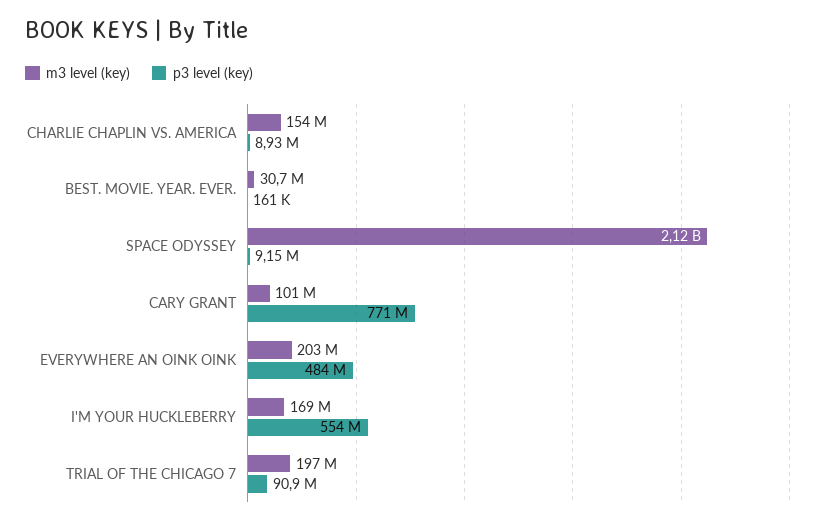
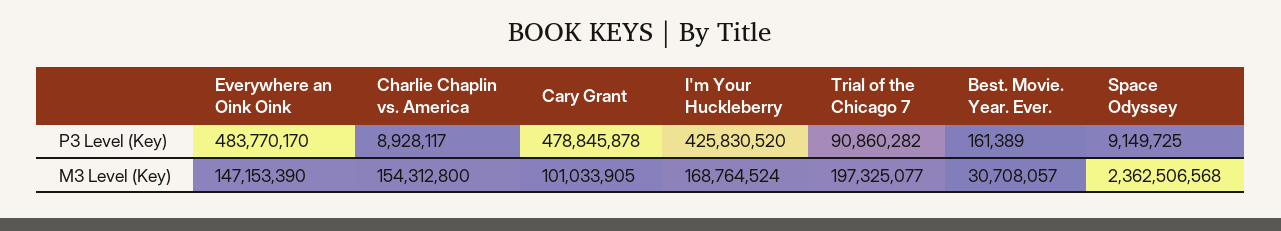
m3 level (key), SPACE ODYSSEY: 2120000000 -> 2362506568
p3 level (key), CARY GRANT: 771000000 -> 478845878
m3 level (key), EVERYWHERE AN OINK OINK: 203000000 -> 147153390
p3 level (key), I'M YOUR HUCKLEBERRY: 554000000 -> 425830520

